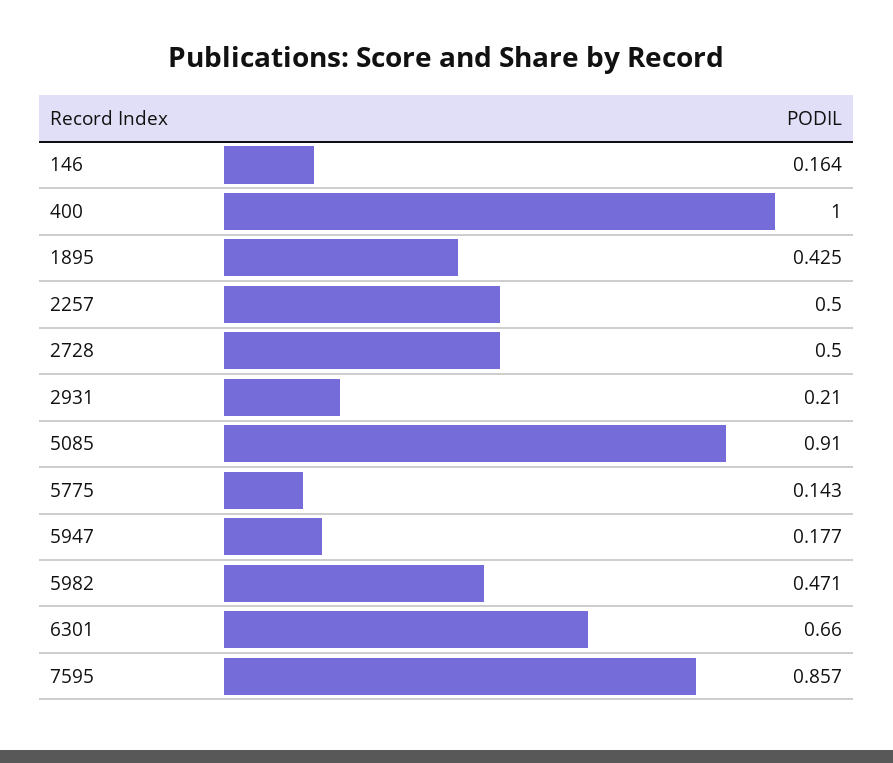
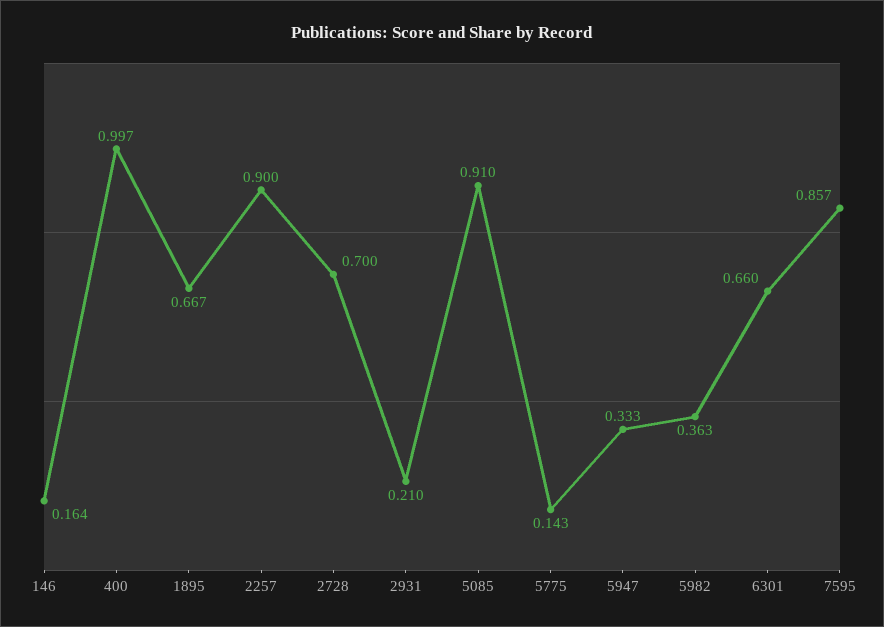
400: 1 -> 0.997
1895: 0.425 -> 0.667
2257: 0.5 -> 0.9
2728: 0.5 -> 0.7
5947: 0.177 -> 0.333
5982: 0.471 -> 0.363

